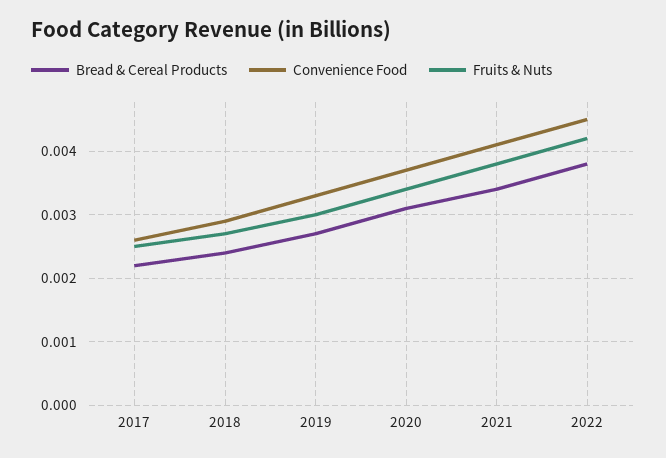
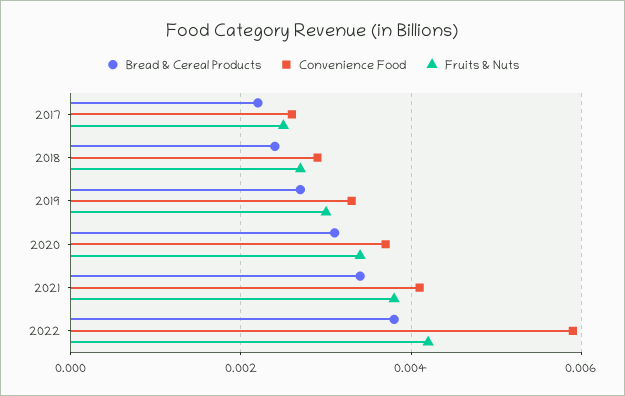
Convenience Food, 2022: 0.0045 -> 0.006

